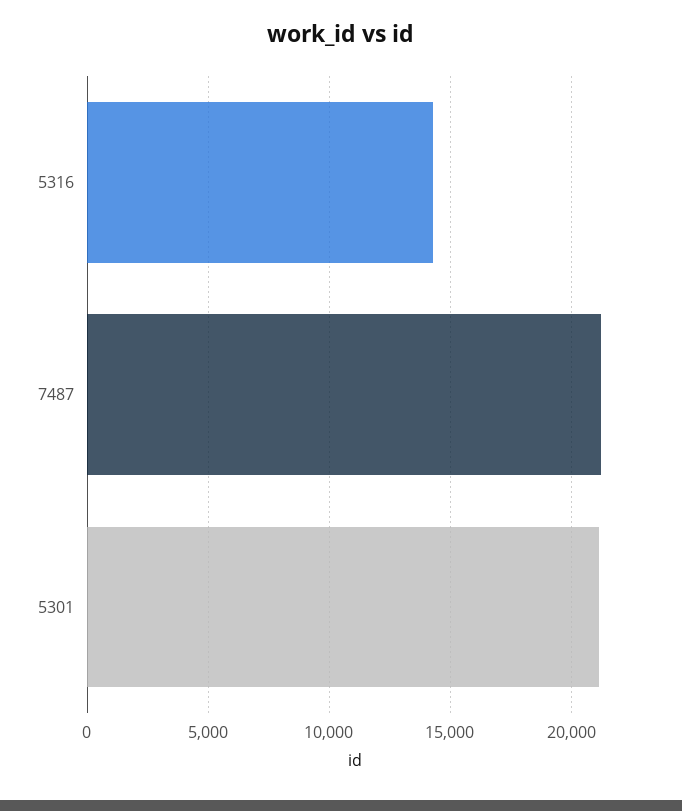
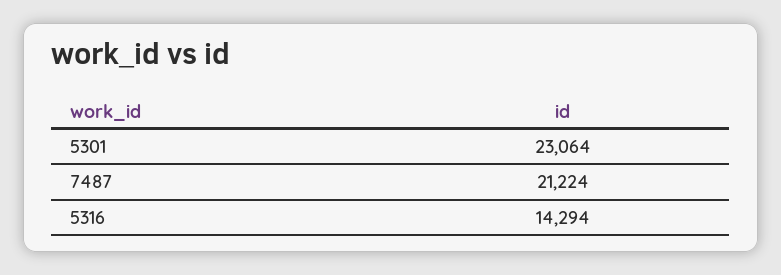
5301: 21000 -> 23064

